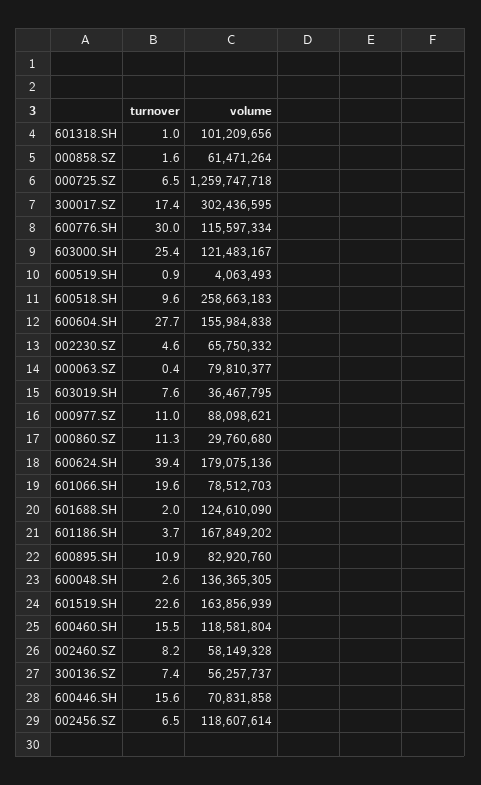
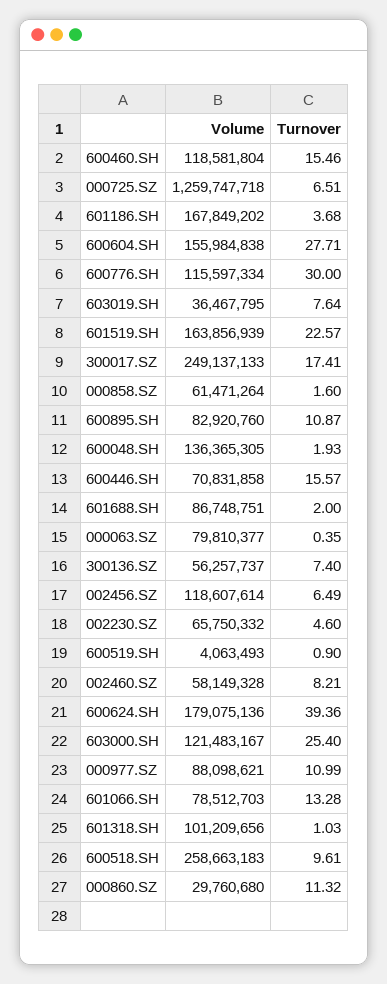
volume, 300017.SZ: 302436595 -> 249137133
turnover, 601066.SH: 19.6 -> 13.28
volume, 601688.SH: 124610090 -> 86748751
turnover, 600048.SH: 2.6 -> 1.93

